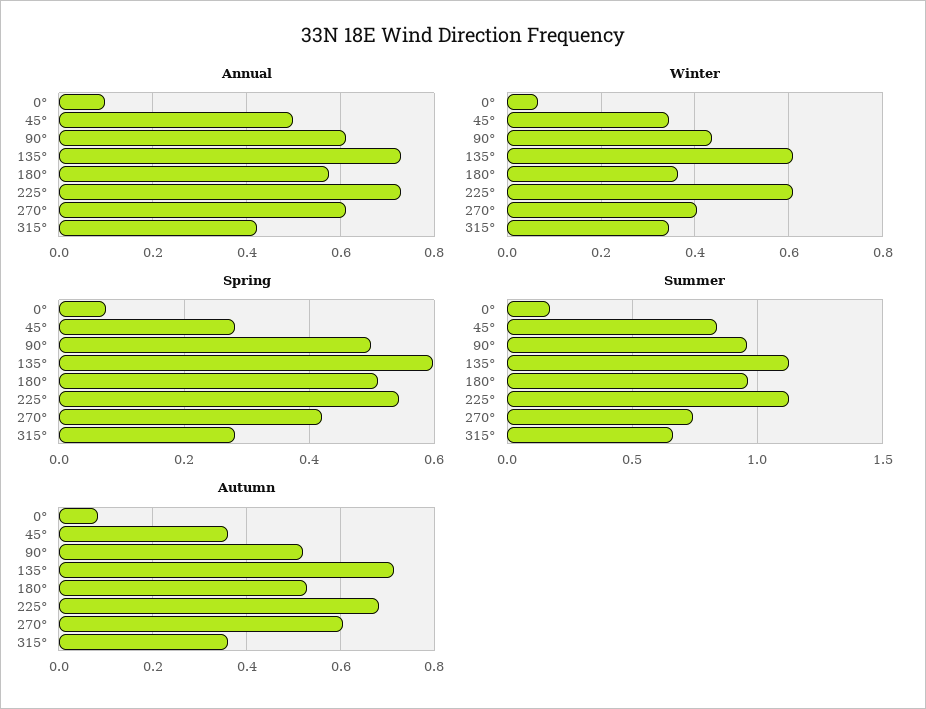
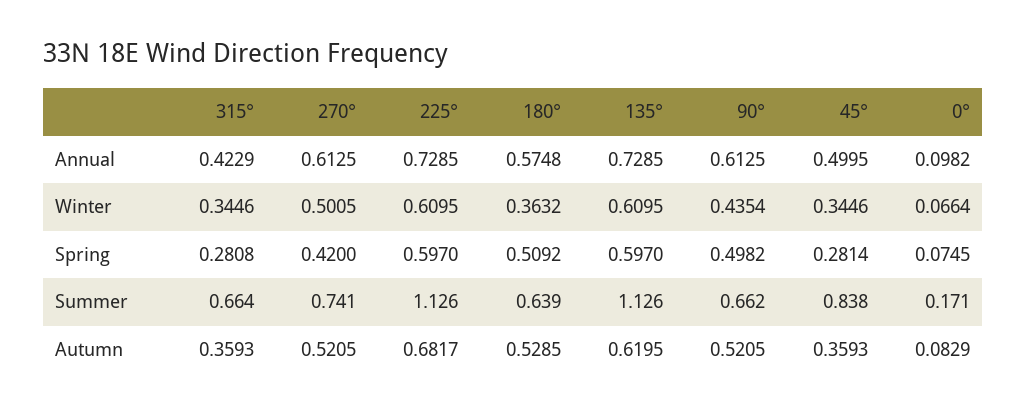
Winter, 270°: 0.4 -> 0.5005
Spring, 225°: 0.54 -> 0.597
Summer, 90°: 0.95 -> 0.662
Summer, 180°: 0.95 -> 0.639
Autumn, 135°: 0.72 -> 0.6195
Autumn, 270°: 0.6 -> 0.5205

